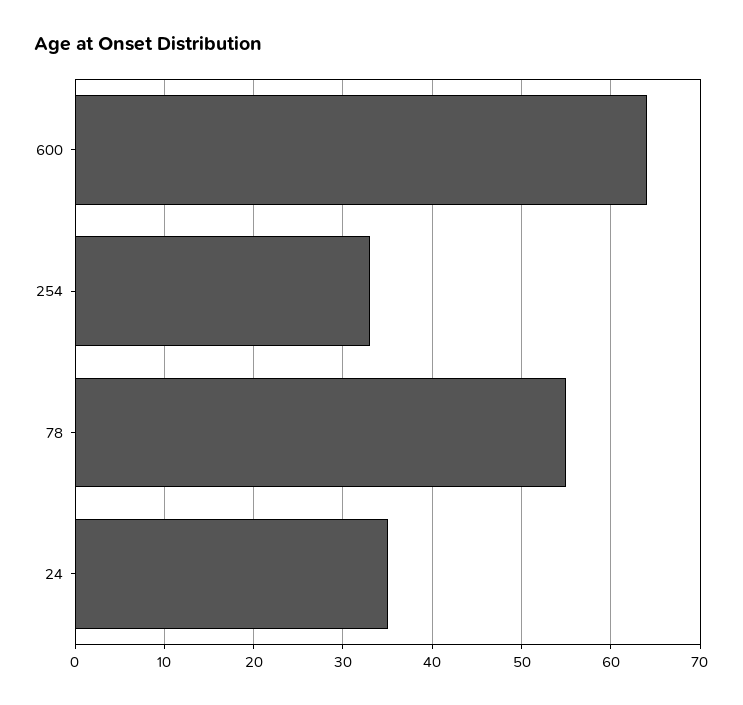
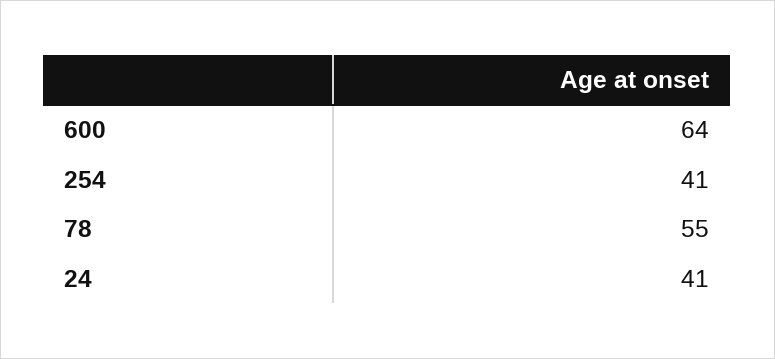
254: 33 -> 41
24: 35 -> 41

